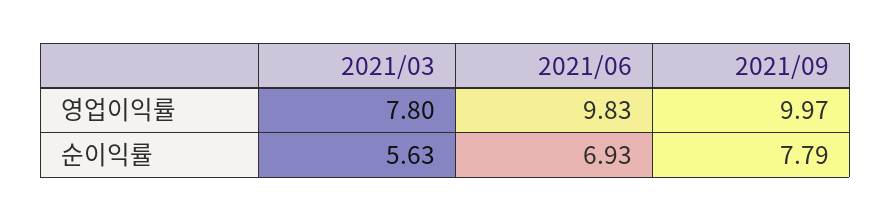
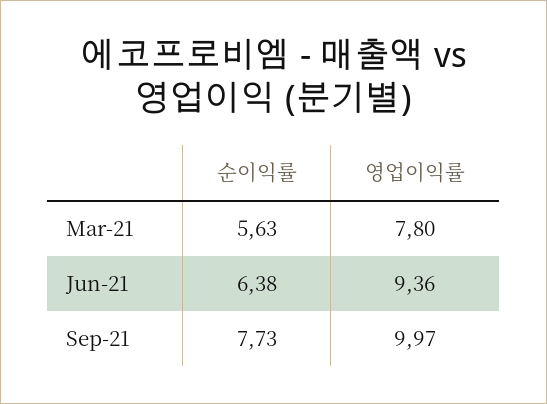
2021/06, 영업이익률: 9.83 -> 9.36
2021/06, 순이익률: 6.93 -> 6.38
2021/09, 순이익률: 7.79 -> 7.73

